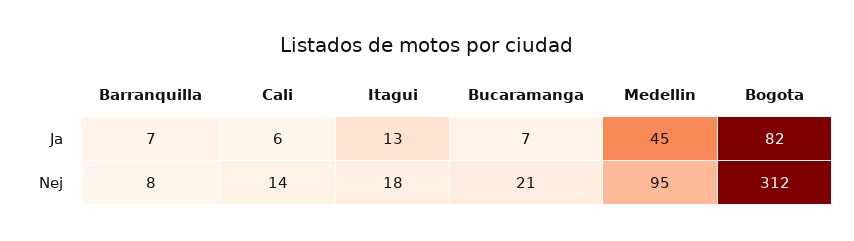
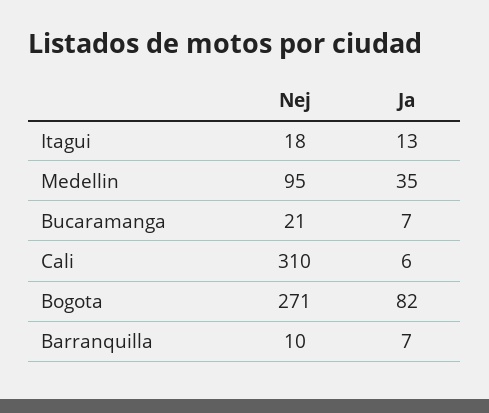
Medellin, Ja: 45 -> 35
Barranquilla, Nej: 8 -> 10
Cali, Nej: 14 -> 310
Bogota, Nej: 312 -> 271

